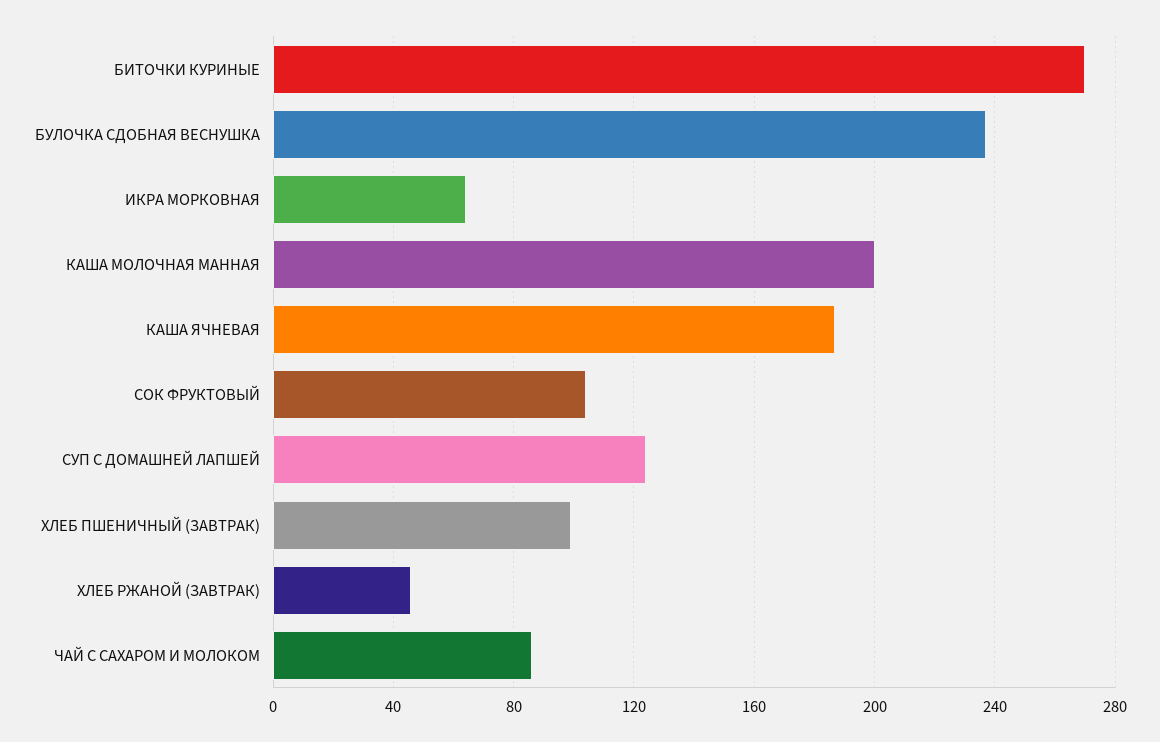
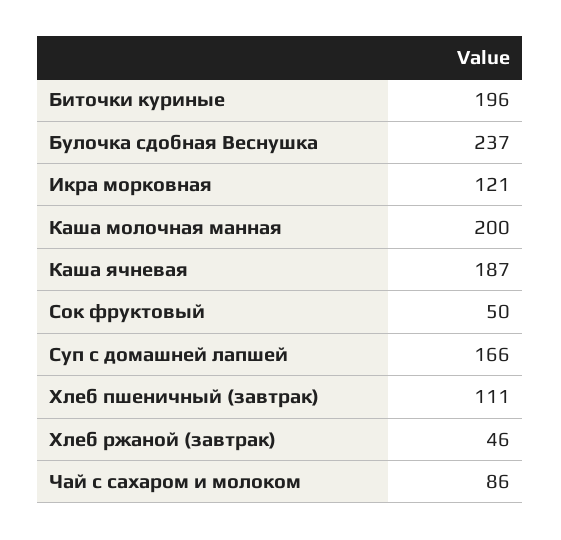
БИТОЧКИ КУРИНЫЕ: 270 -> 196
ИКРА МОРКОВНАЯ: 65 -> 121
СОК ФРУКТОВЫЙ: 105 -> 50
СУП С ДОМАШНЕЙ ЛАПШЕЙ: 125 -> 166
ХЛЕБ ПШЕНИЧНЫЙ (ЗАВТРАК): 100 -> 111

